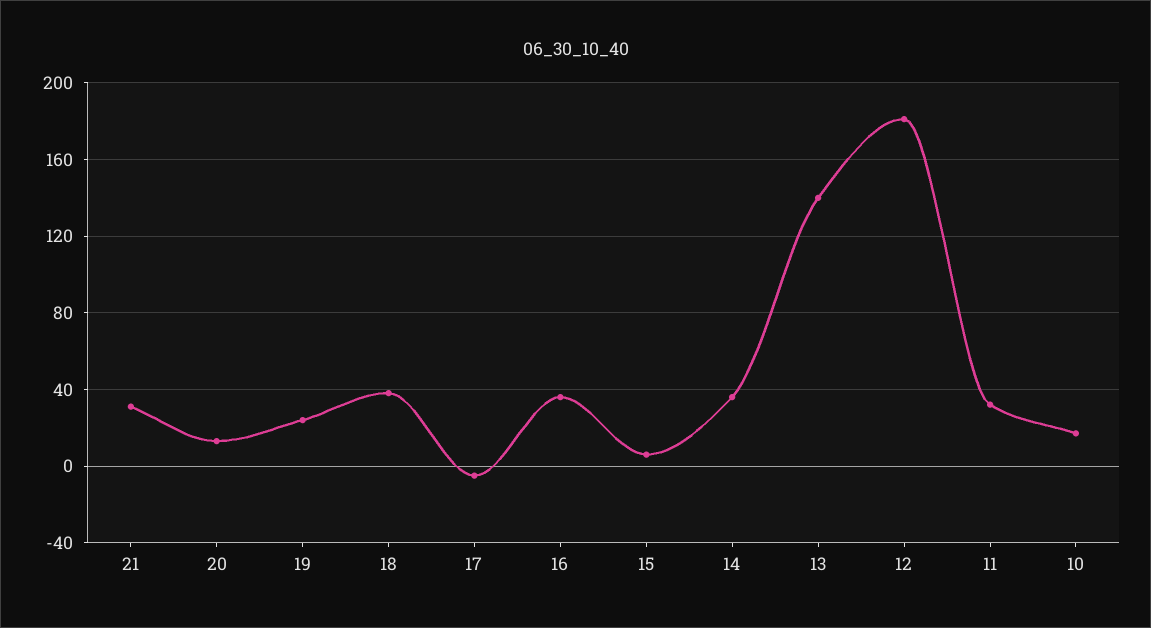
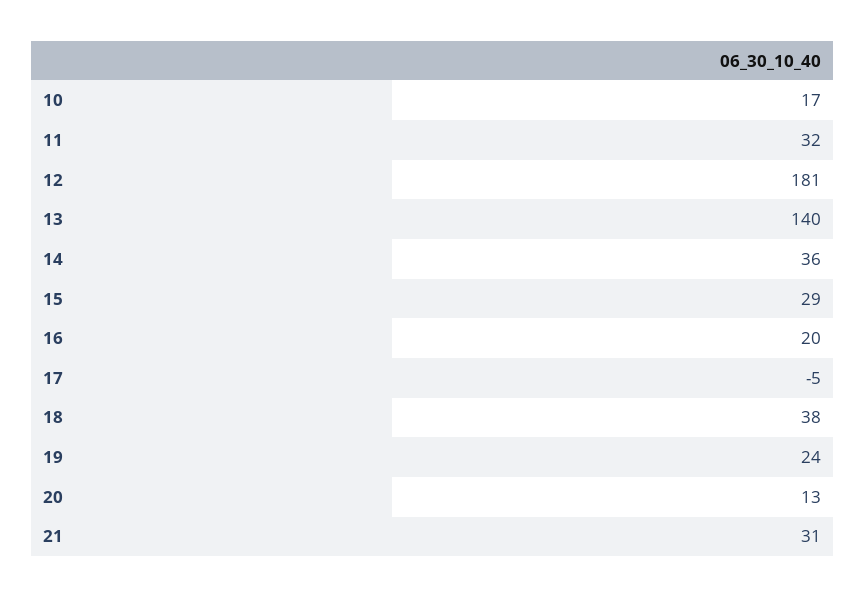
16: 35 -> 20
15: 5 -> 29

